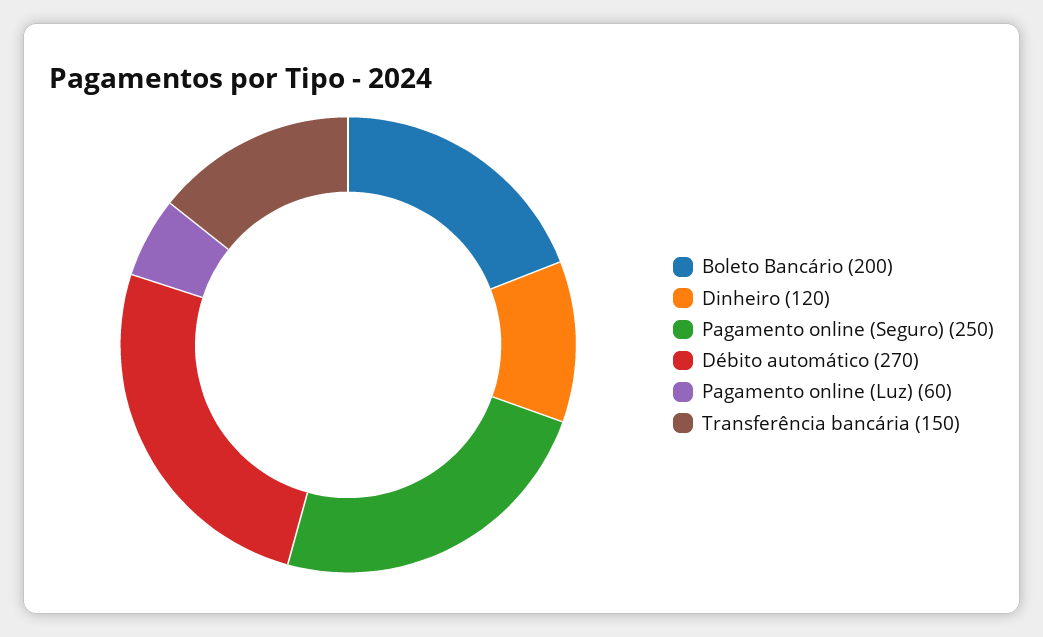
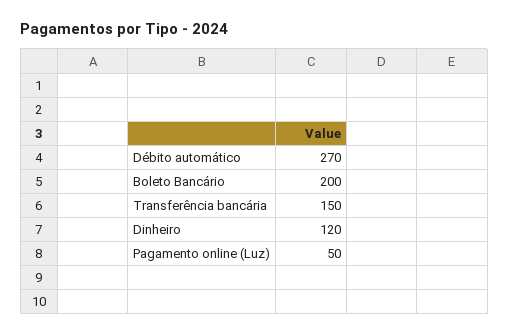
Pagamento online (Seguro): 250 -> none
Pagamento online (Luz): 60 -> 50

